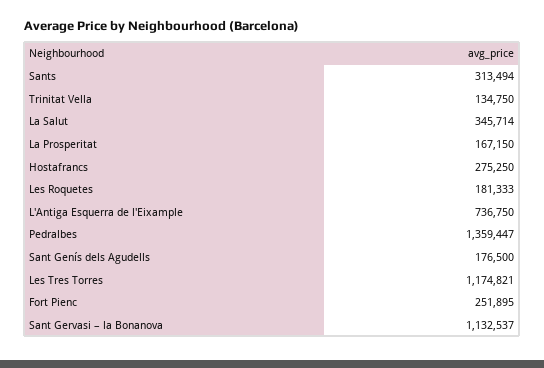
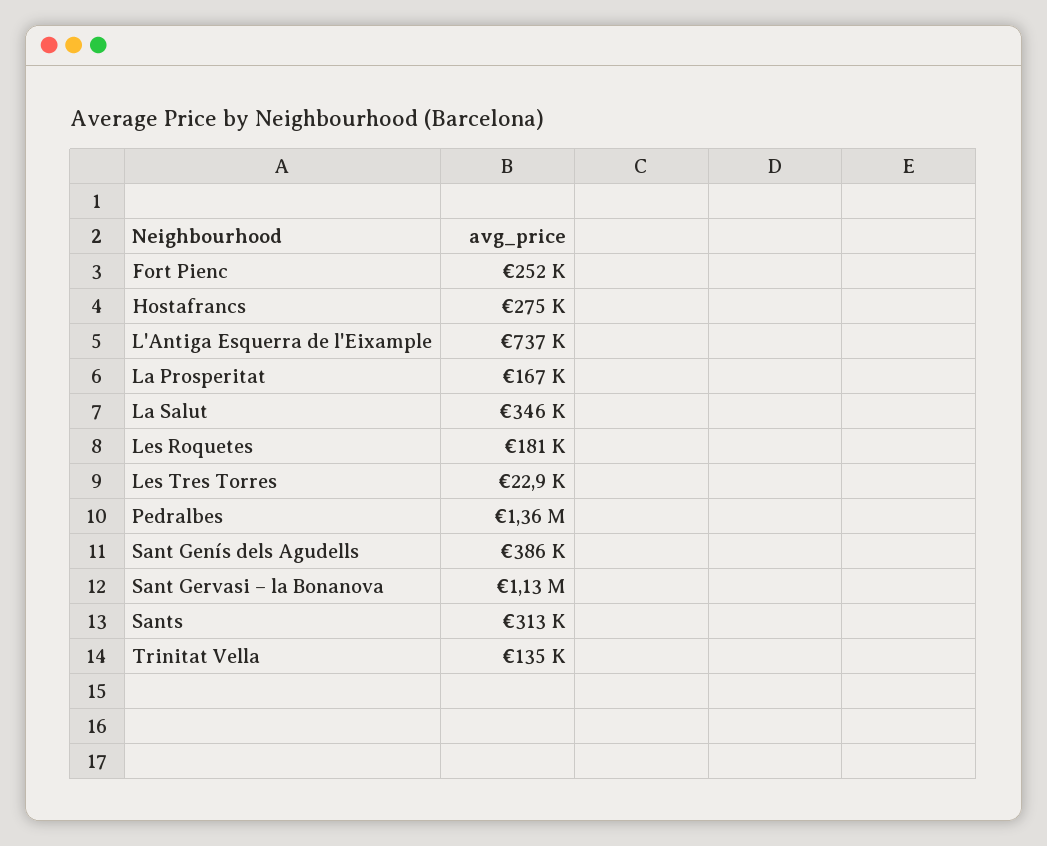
Sant Genís dels Agudells: 176500 -> 386000
Les Tres Torres: 1174821 -> 22900

